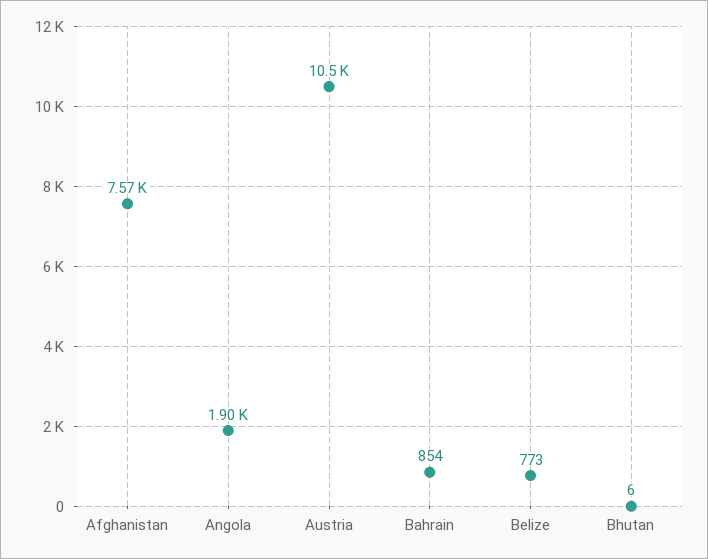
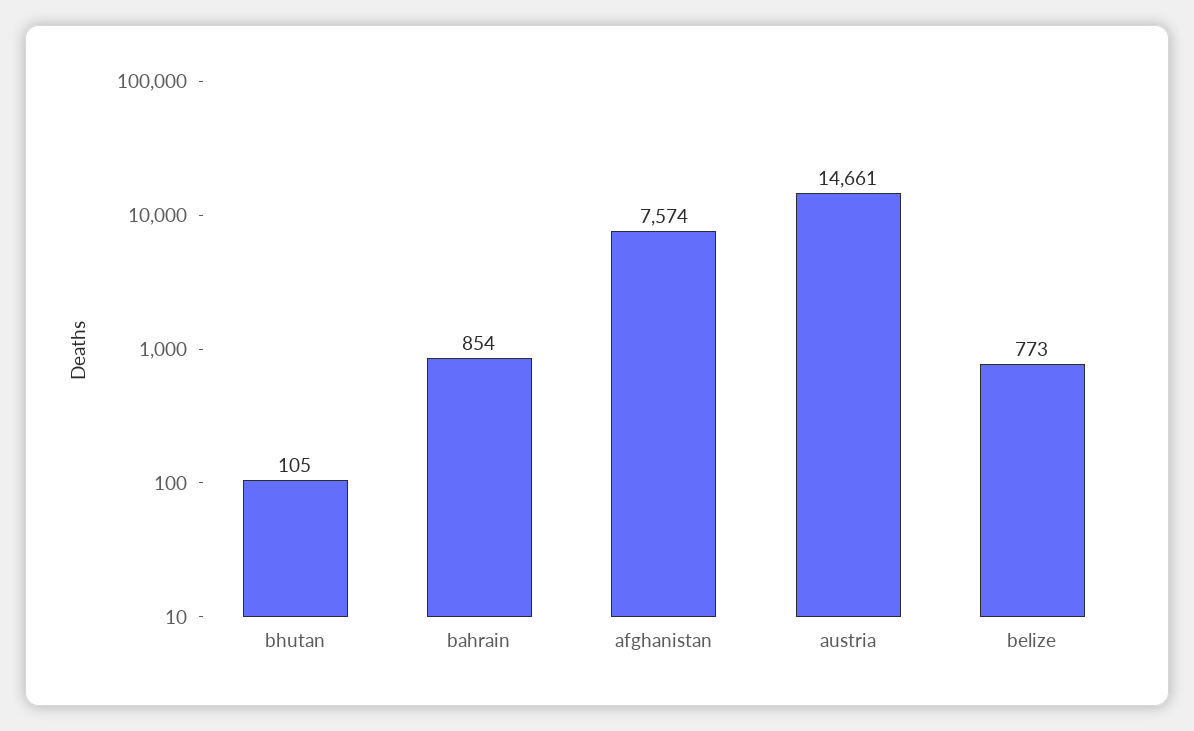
Angola: 1900 -> none
Austria: 10500 -> 14661
Bhutan: 6 -> 105

